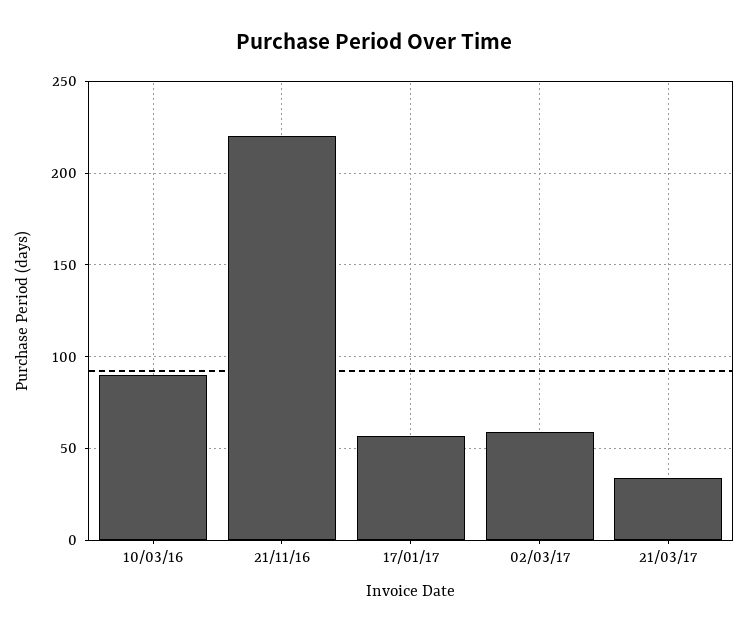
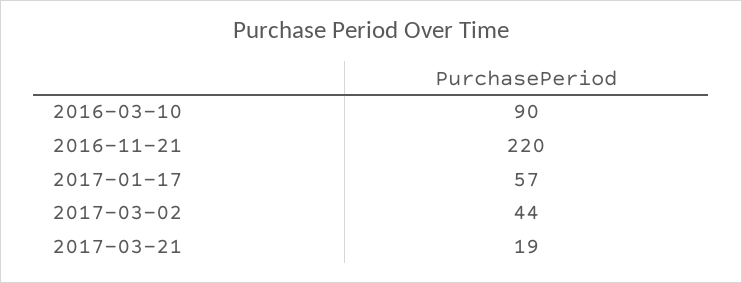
02/03/17: 60 -> 44
21/03/17: 35 -> 19

